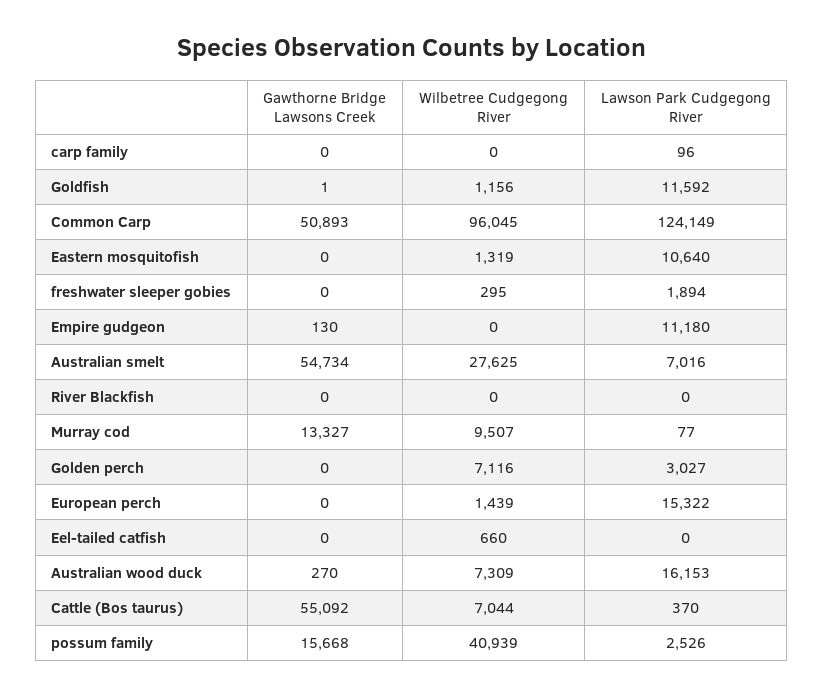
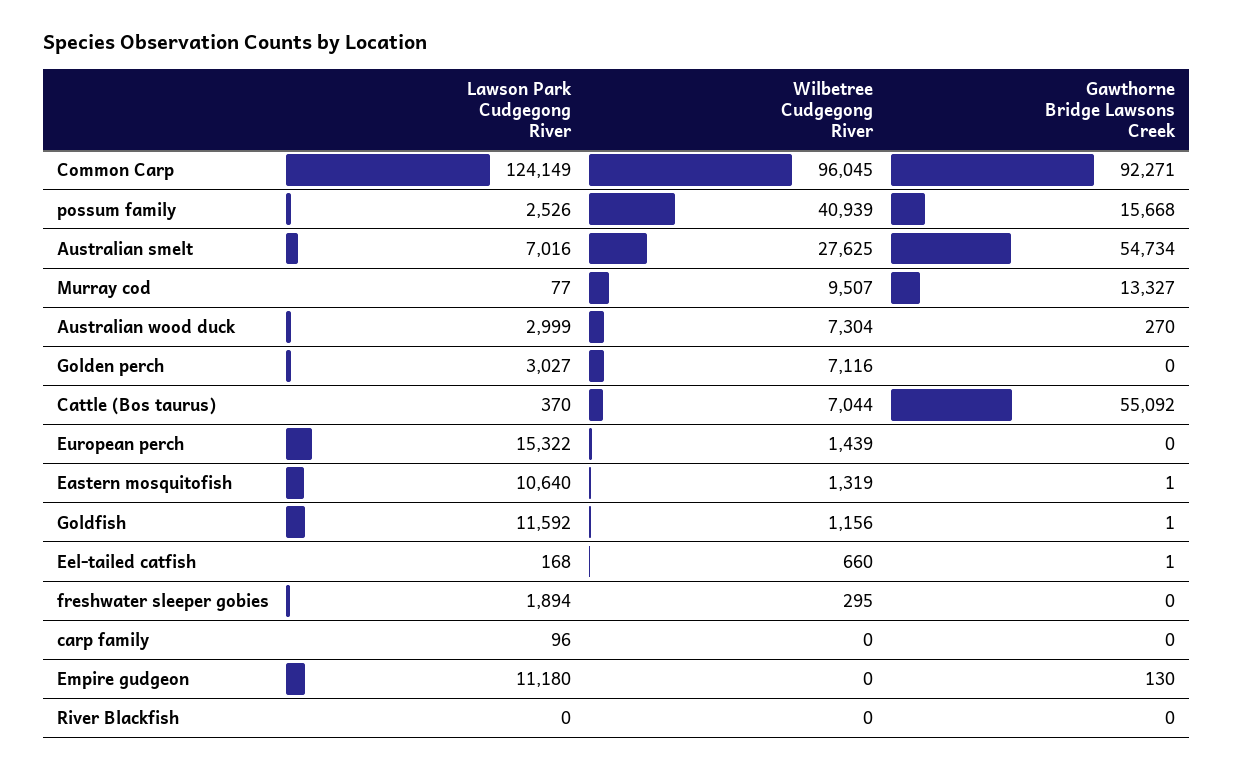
Gawthorne Bridge Lawsons Creek, Common Carp: 50893 -> 92271
Gawthorne Bridge Lawsons Creek, Eastern mosquitofish: 0 -> 1
Gawthorne Bridge Lawsons Creek, Eel-tailed catfish: 0 -> 1
Lawson Park Cudgegong River, Eel-tailed catfish: 0 -> 168
Wilbetree Cudgegong River, Australian wood duck: 7309 -> 7304
Lawson Park Cudgegong River, Australian wood duck: 16153 -> 2999

